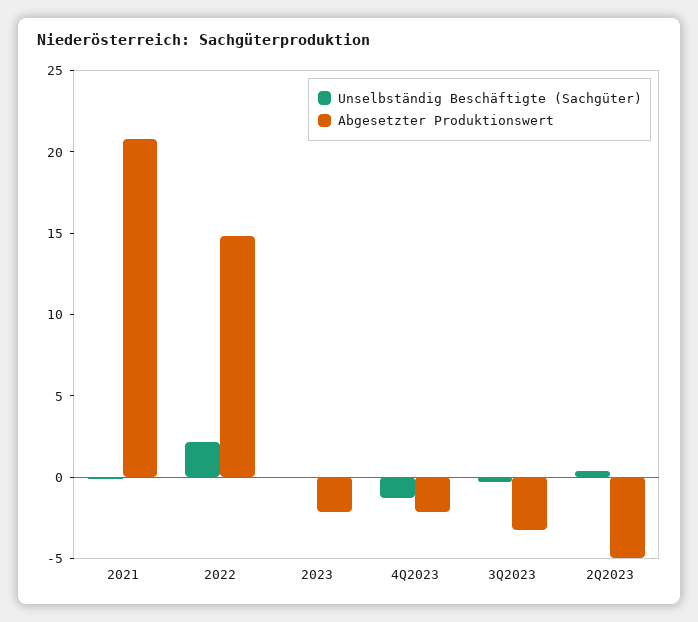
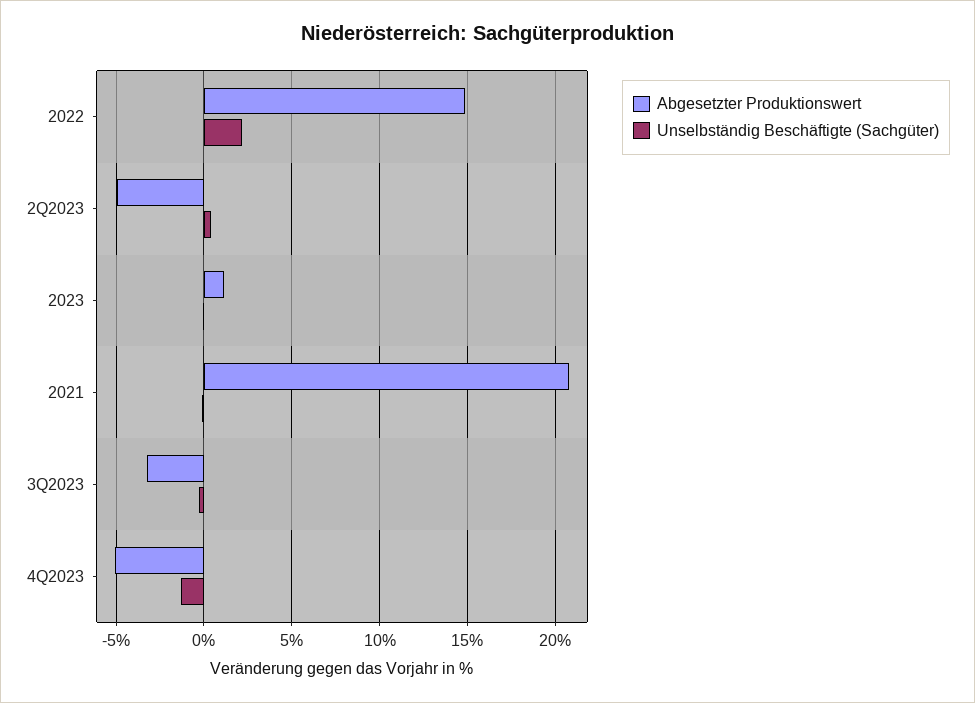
Abgesetzter Produktionswert, 2023: -2 -> 1
Abgesetzter Produktionswert, 4Q2023: -2 -> -5

